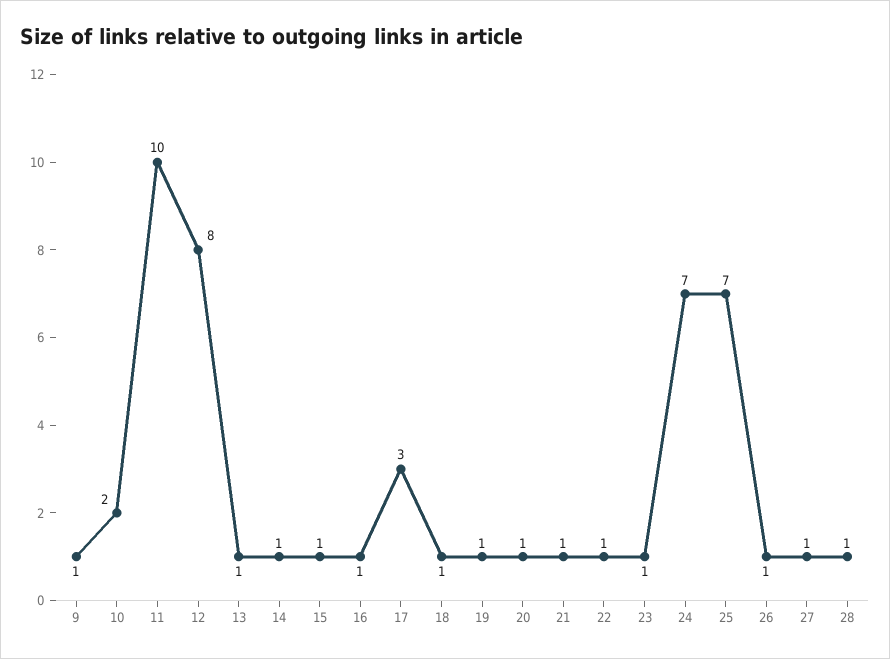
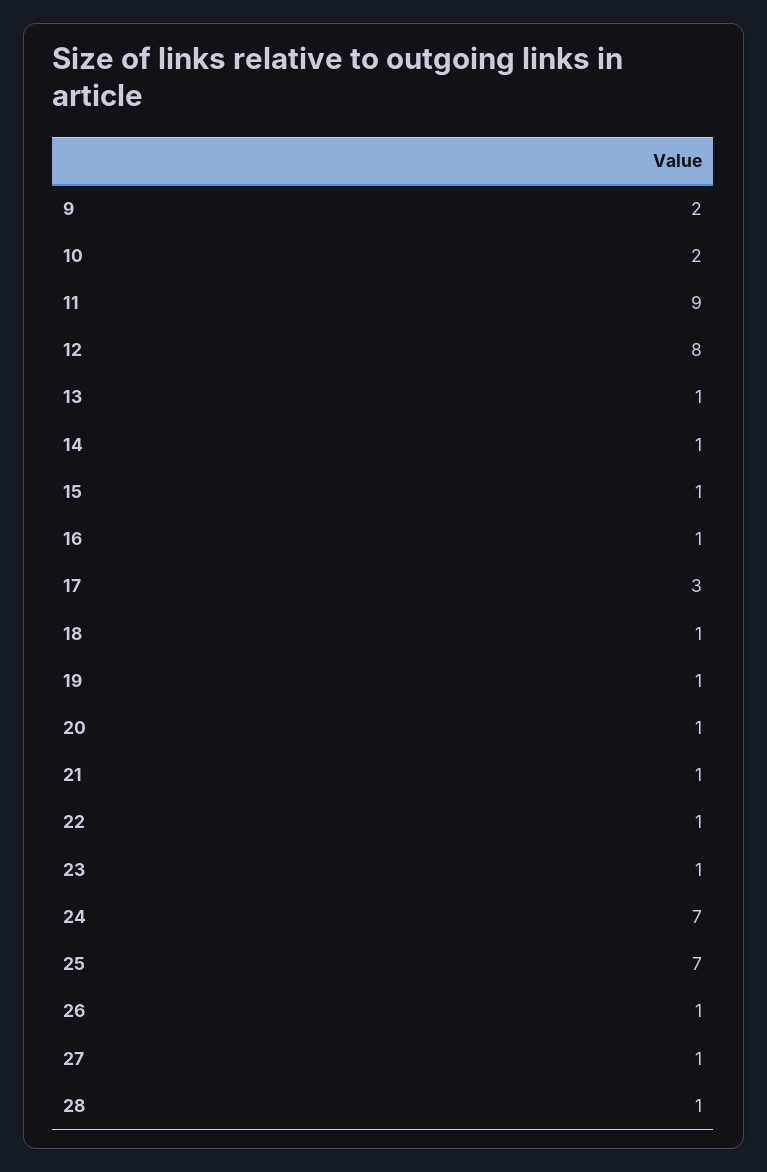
9: 1 -> 2
11: 10 -> 9

